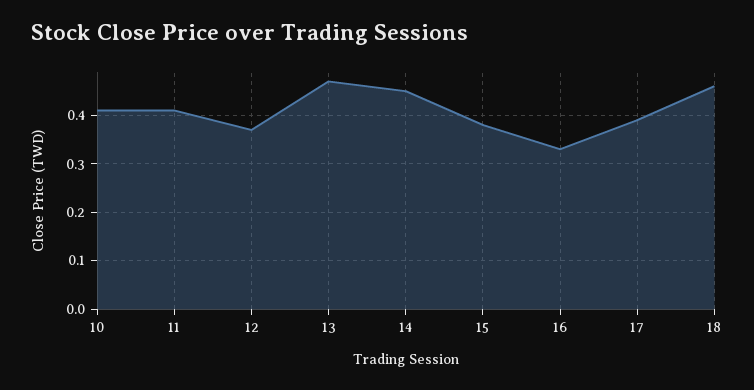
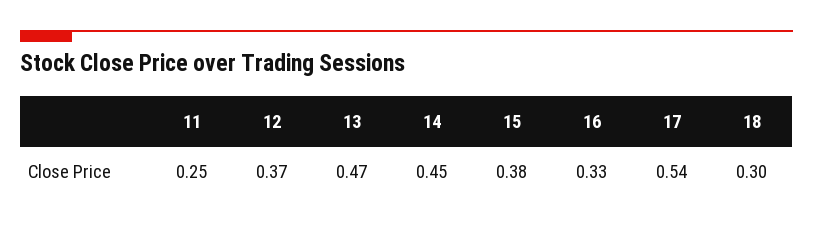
10: 0.4 -> none
11: 0.4 -> 0.25
17: 0.4 -> 0.54
18: 0.45 -> 0.3

